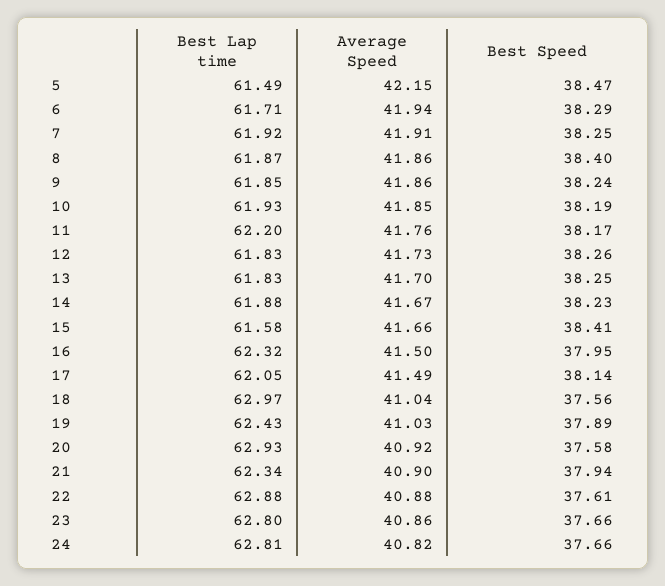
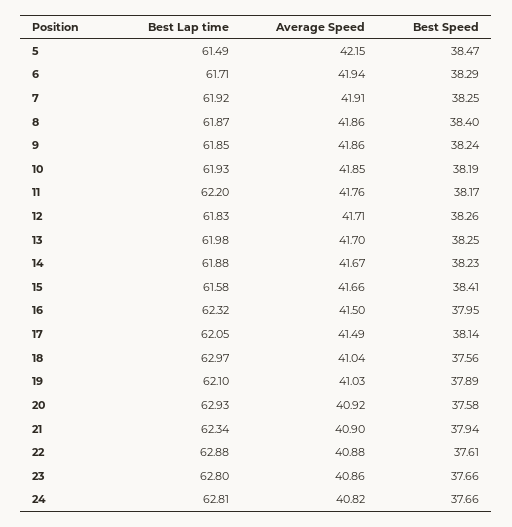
Average Speed, 12: 41.73 -> 41.71
Best Lap time, 13: 61.83 -> 61.98
Best Lap time, 19: 62.43 -> 62.1

